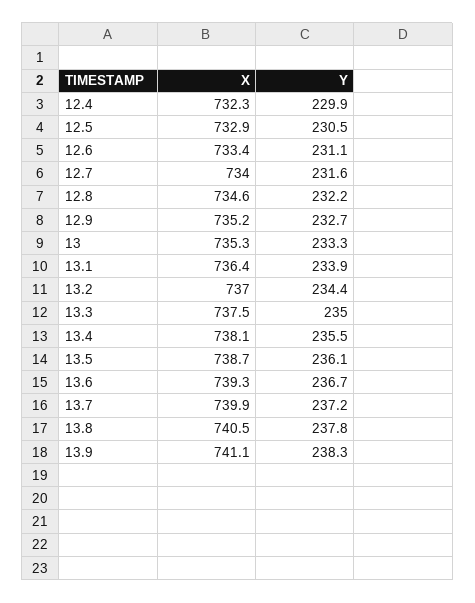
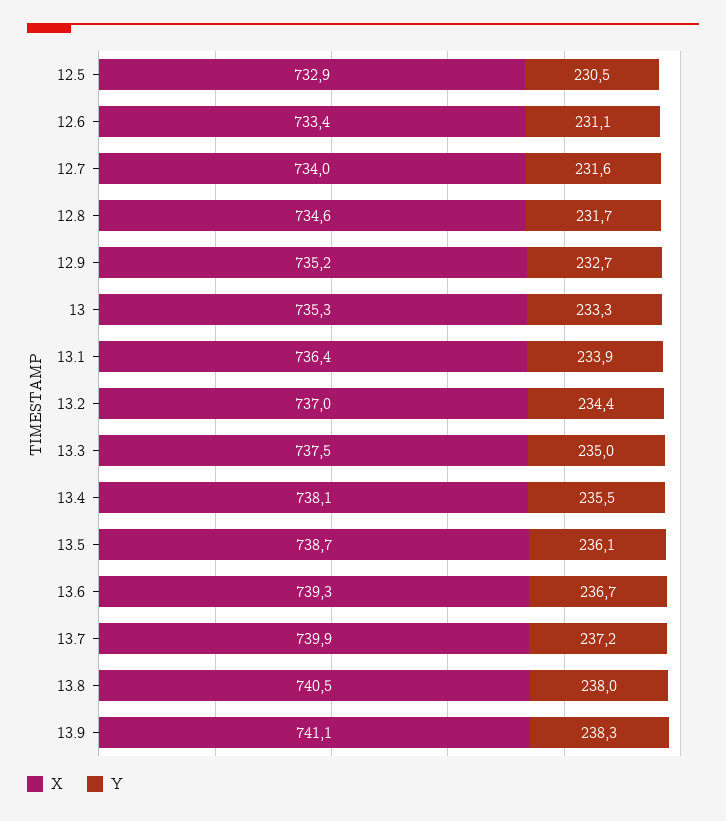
X, 12.4: 732.3 -> none
Y, 12.4: 229.9 -> none
Y, 12.8: 232.2 -> 231.7
Y, 13.8: 237.8 -> 238

